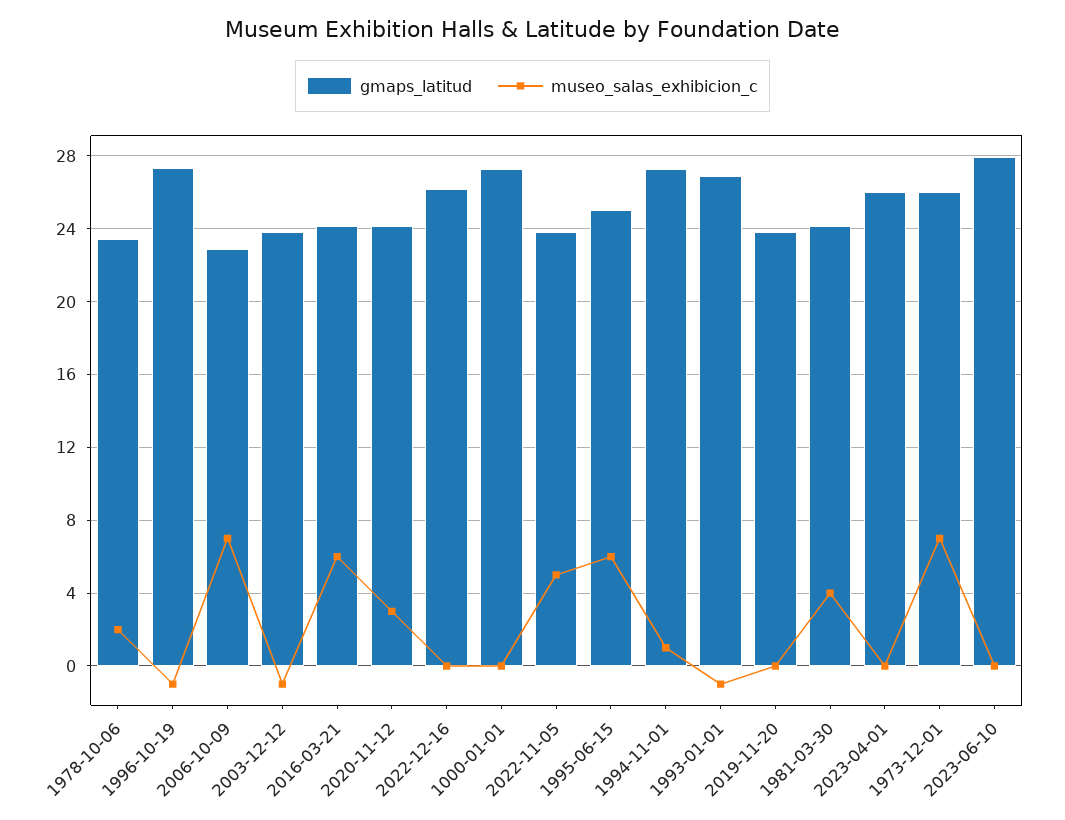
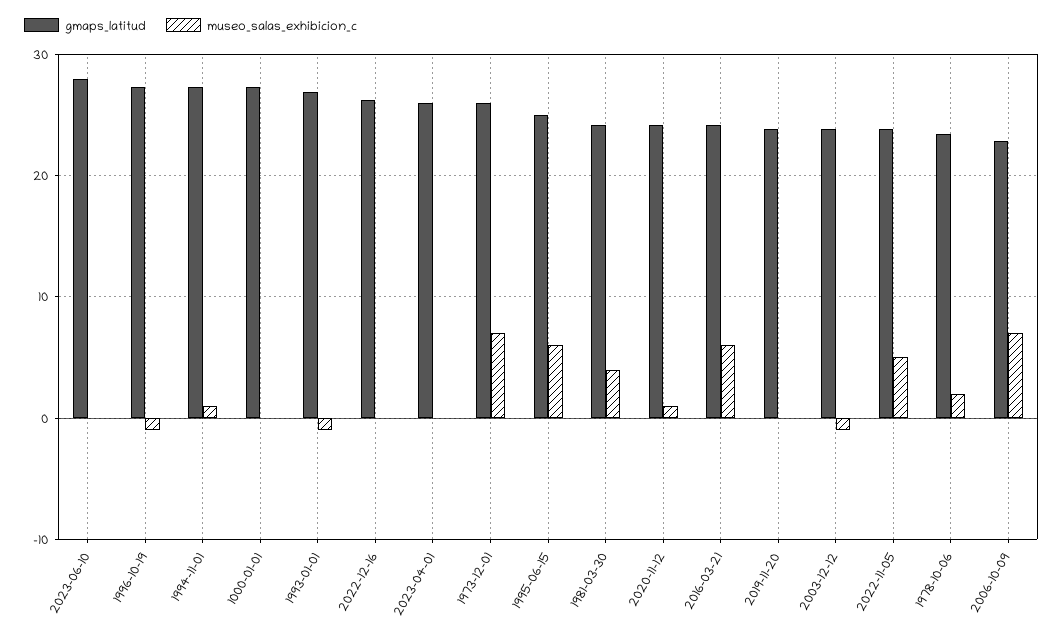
museo_salas_exhibicion_c, 2020-11-12: 3 -> 1

